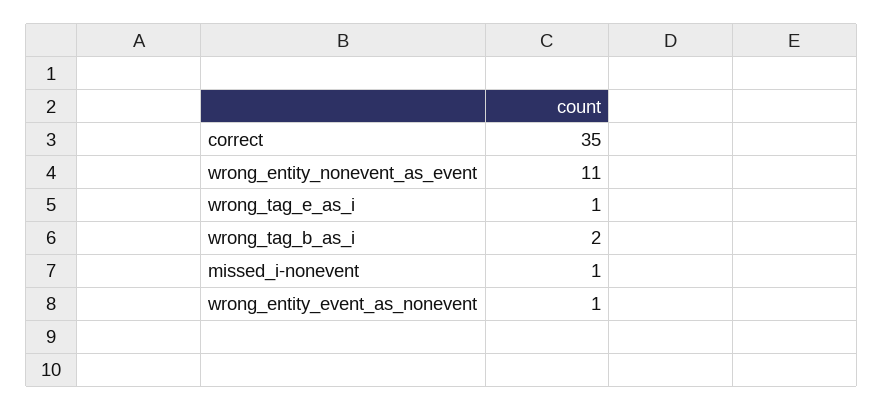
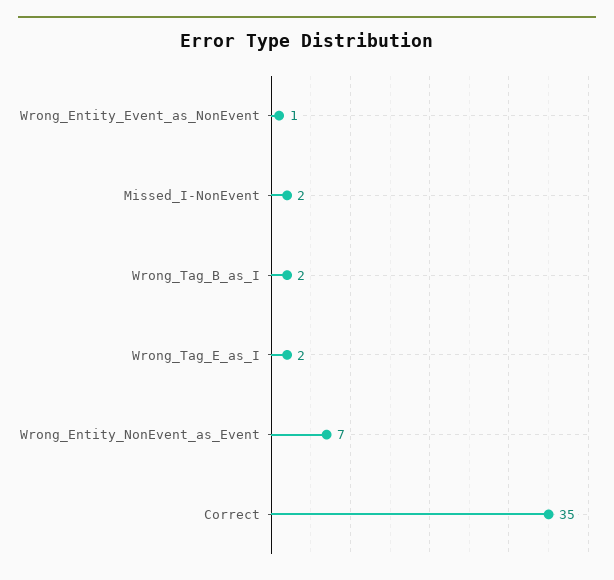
wrong_entity_nonevent_as_event: 11 -> 7
wrong_tag_e_as_i: 1 -> 2
missed_i-nonevent: 1 -> 2

